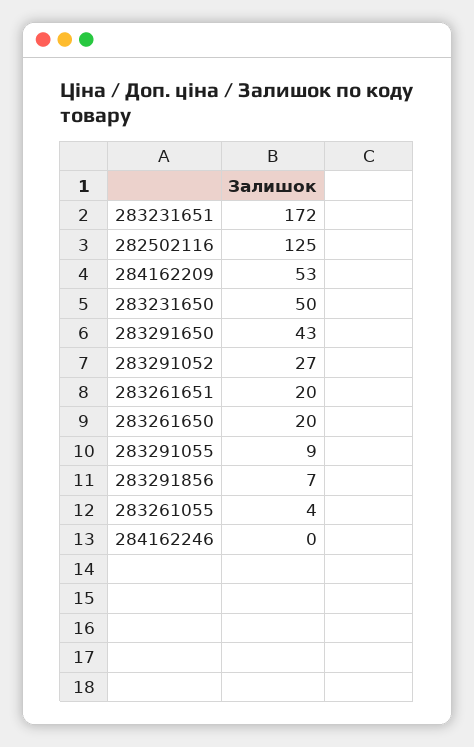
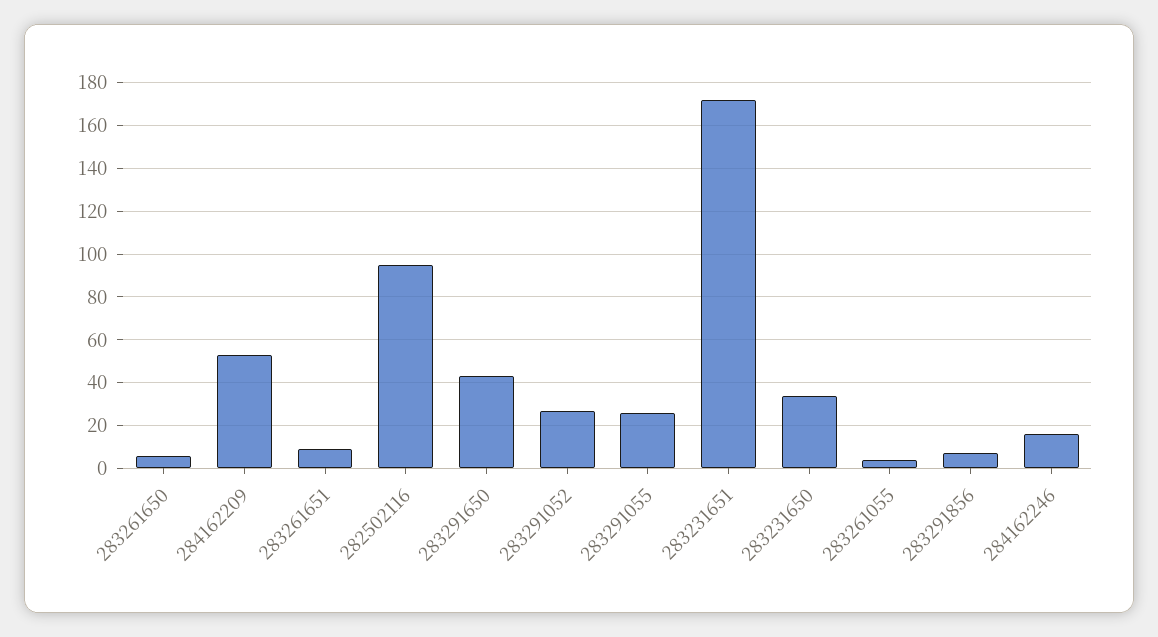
282502116: 125 -> 95
283231650: 50 -> 35
283261651: 20 -> 10
283261650: 20 -> 5
283291055: 9 -> 25
284162246: 0 -> 15

